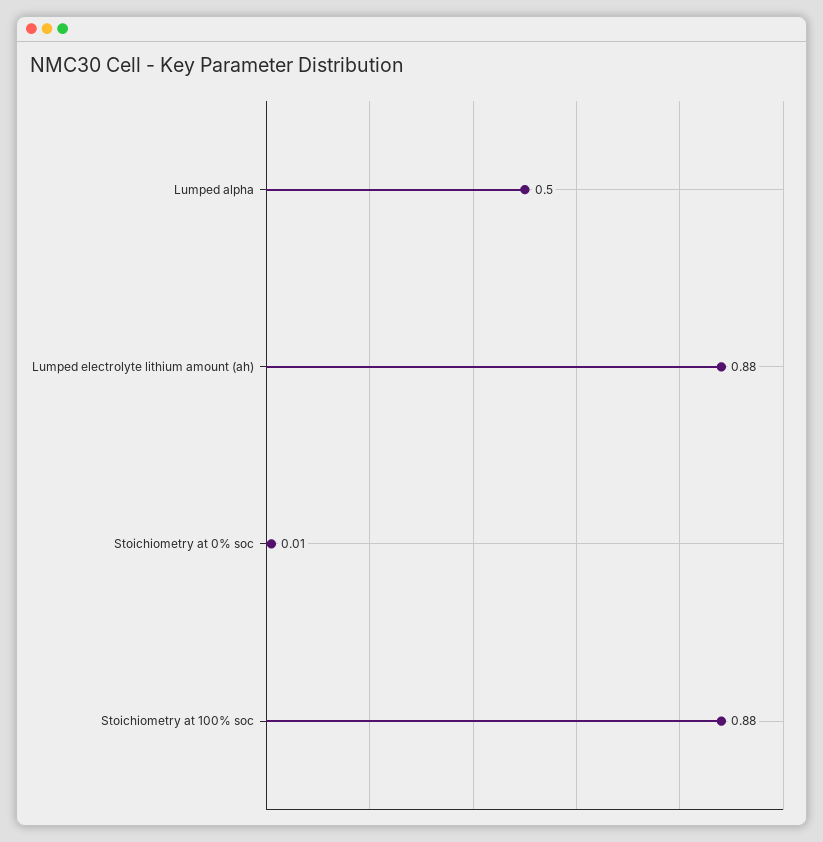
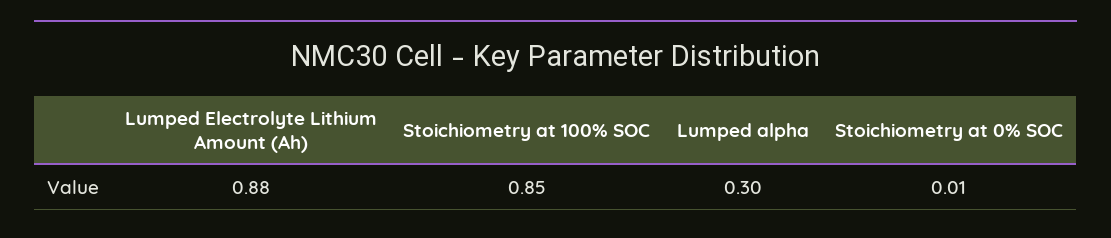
Lumped alpha: 0.5 -> 0.3
Stoichiometry at 100% soc: 0.88 -> 0.85

